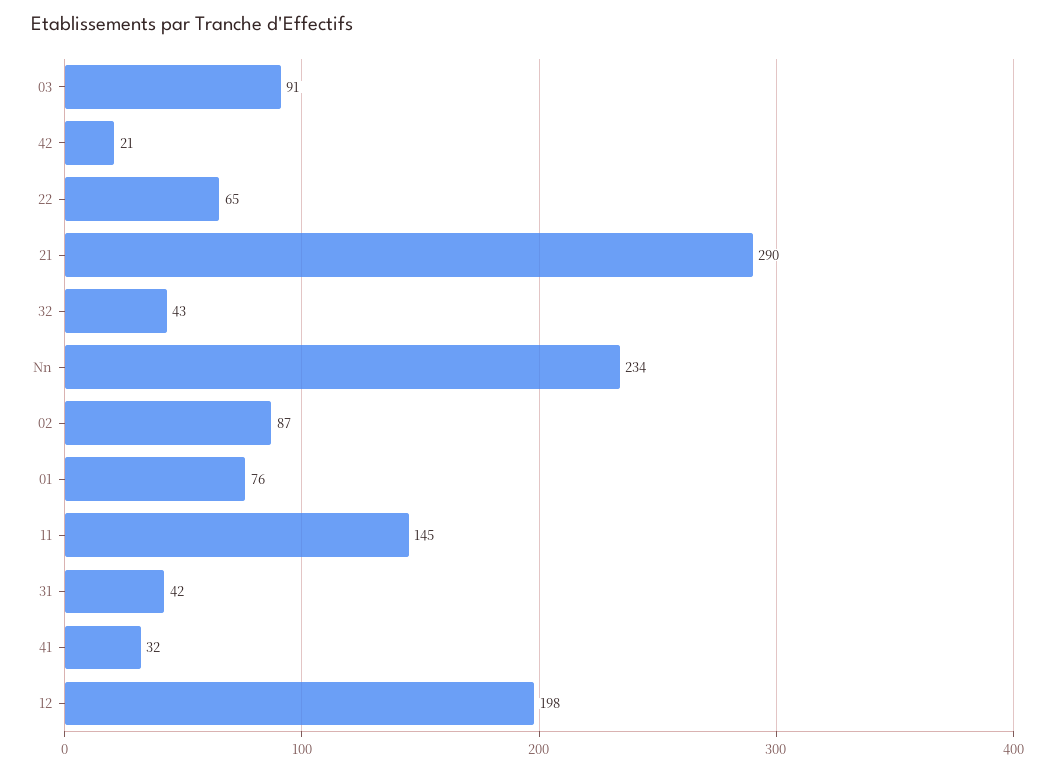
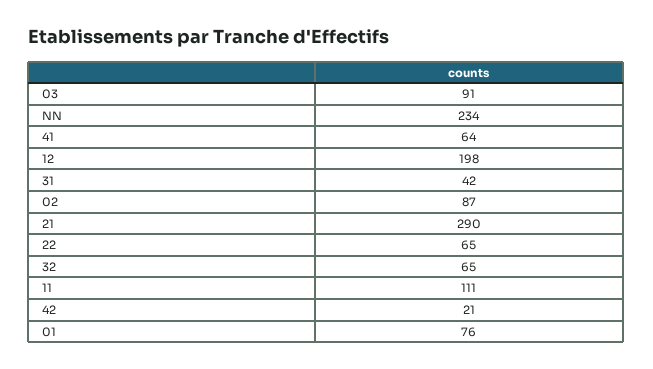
32: 43 -> 65
11: 145 -> 111
41: 32 -> 64

